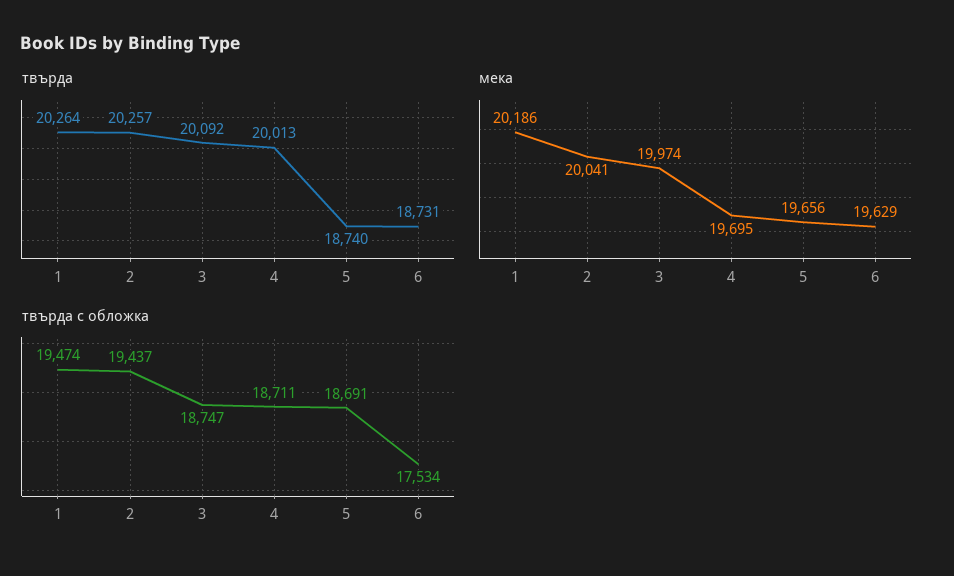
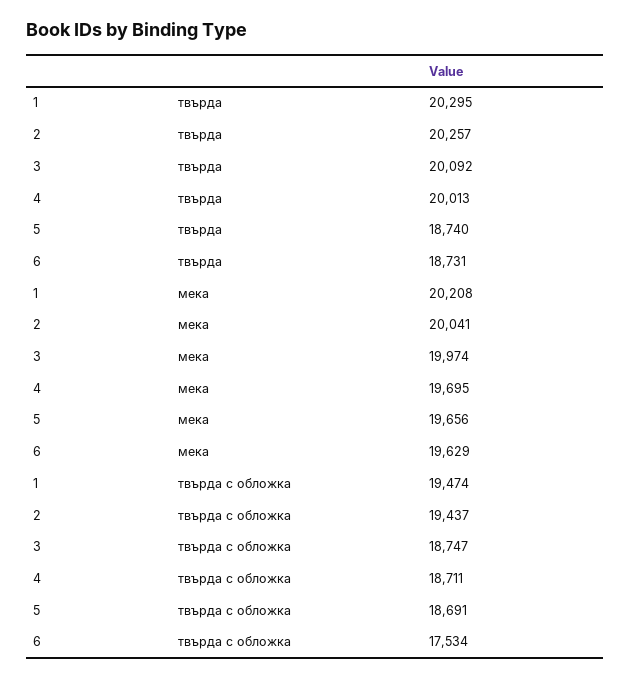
твърда, 1: 20264 -> 20295
мека, 1: 20186 -> 20208

